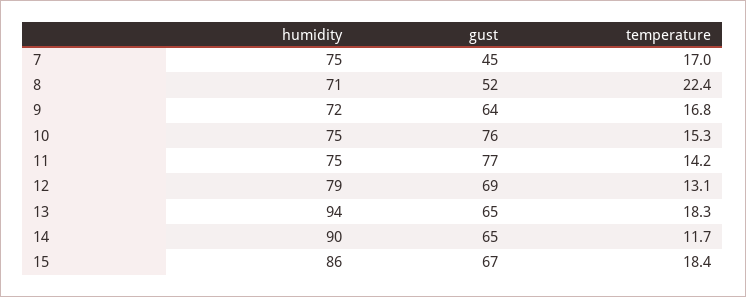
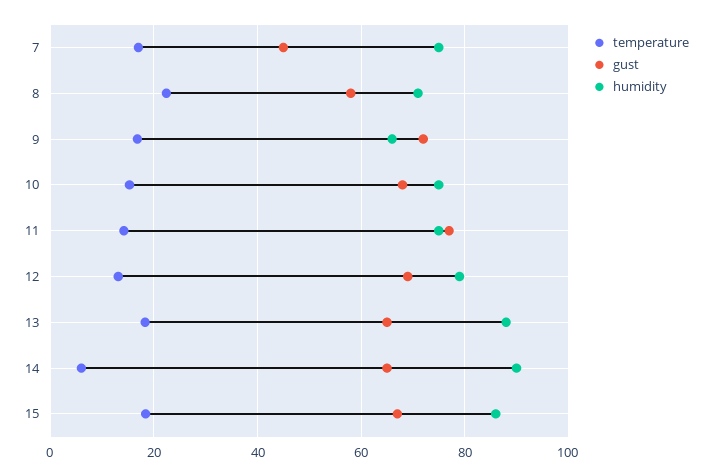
gust, 8: 52 -> 58
humidity, 9: 72 -> 66
gust, 9: 64 -> 72
gust, 10: 76 -> 68
humidity, 13: 94 -> 88
temperature, 14: 11.7 -> 6

